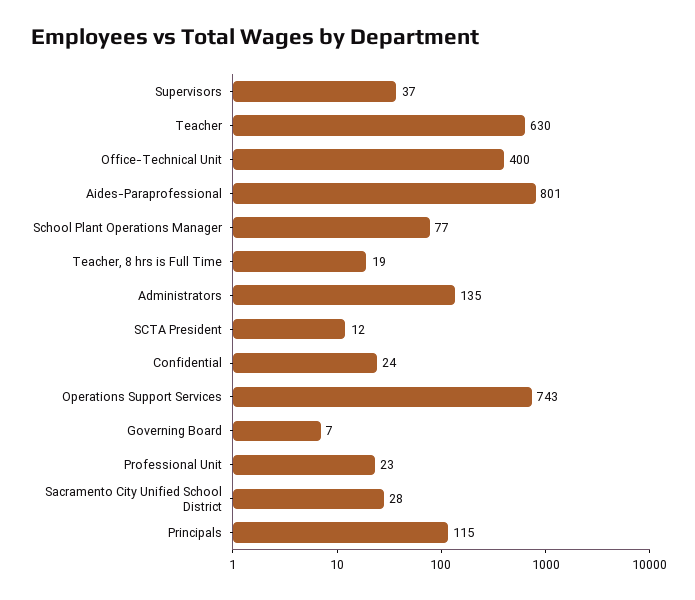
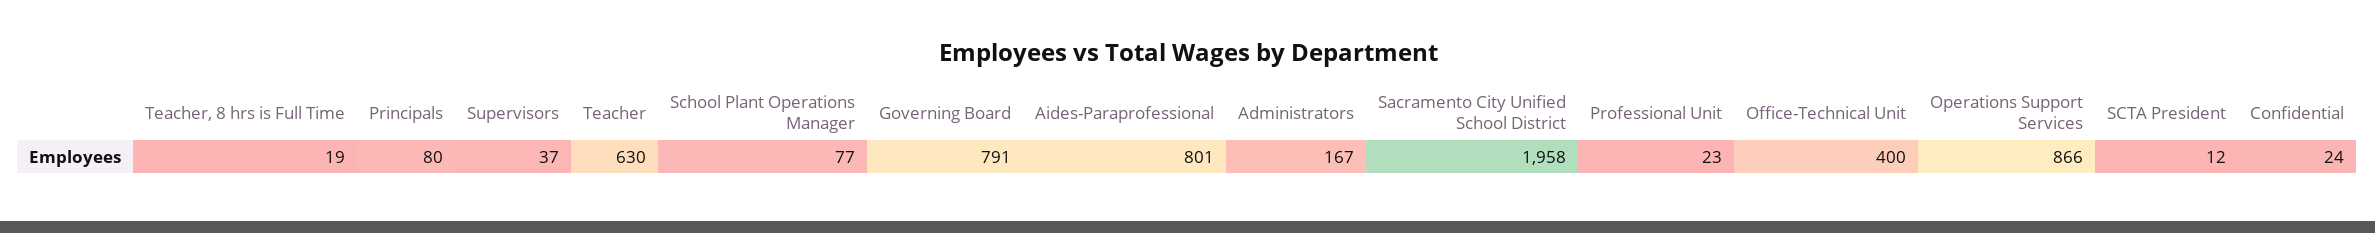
Administrators: 135 -> 167
Operations Support Services: 743 -> 866
Governing Board: 7 -> 791
Sacramento City Unified School District: 28 -> 1958
Principals: 115 -> 80

